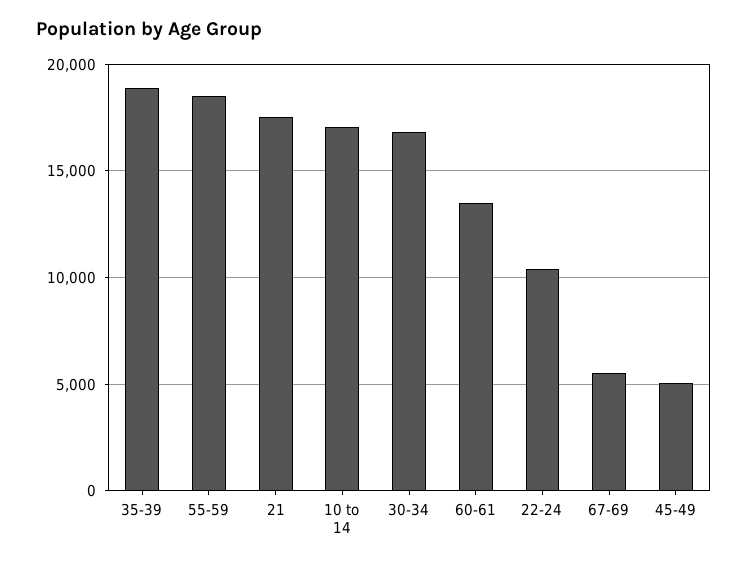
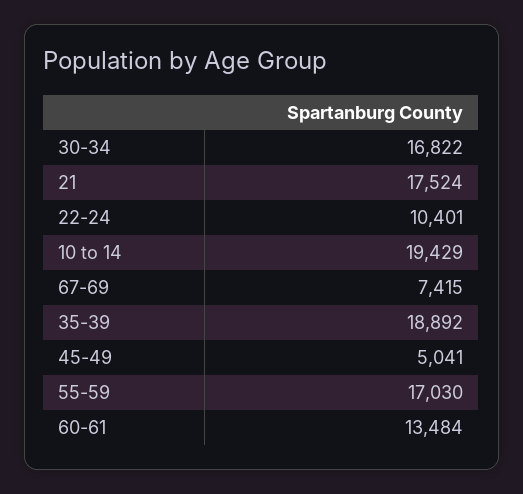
55-59: 18500 -> 17030
10 to 14: 17000 -> 19429
67-69: 5500 -> 7415

